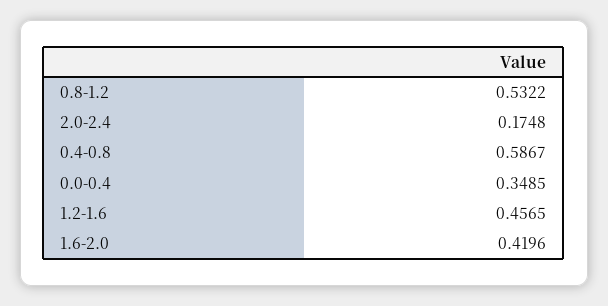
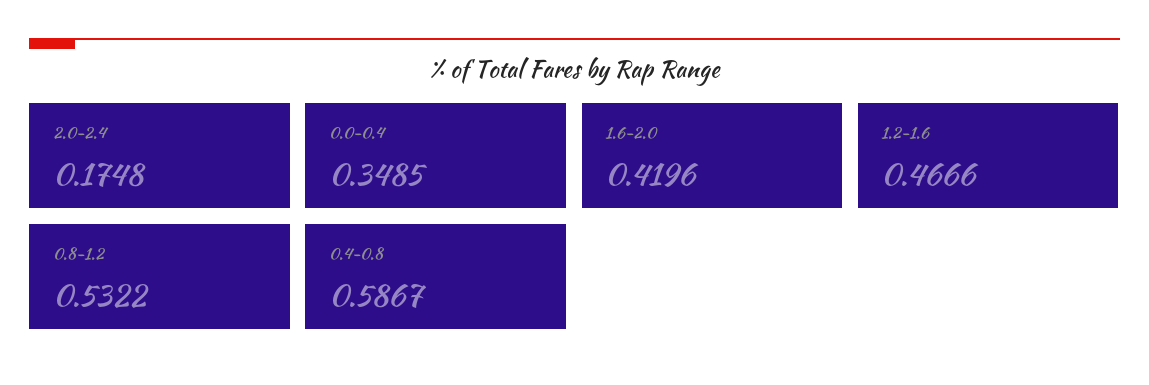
1.2-1.6: 0.4565 -> 0.4666

